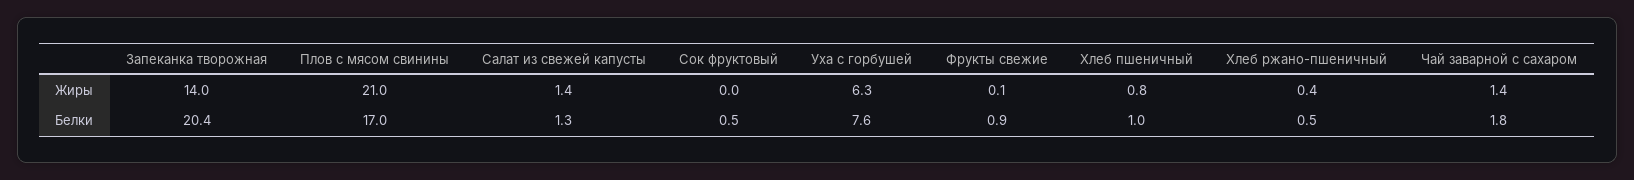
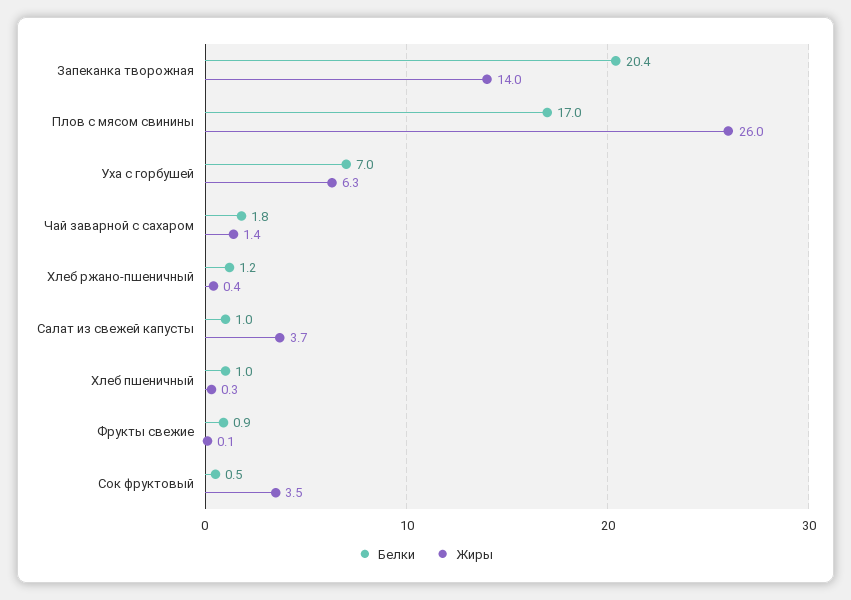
Жиры, Плов с мясом свинины: 21 -> 26
Жиры, Салат из свежей капусты: 1.4 -> 3.7
Жиры, Сок фруктовый: 0 -> 3.5
Жиры, Хлеб пшеничный: 0.8 -> 0.3
Белки, Салат из свежей капусты: 1.3 -> 1
Белки, Уха с горбушей: 7.6 -> 7
Белки, Хлеб ржано-пшеничный: 0.5 -> 1.2

